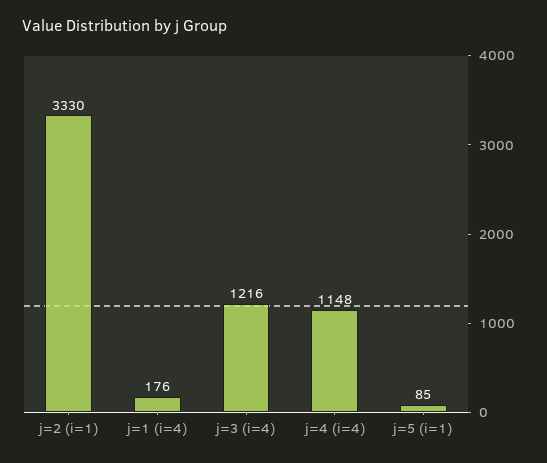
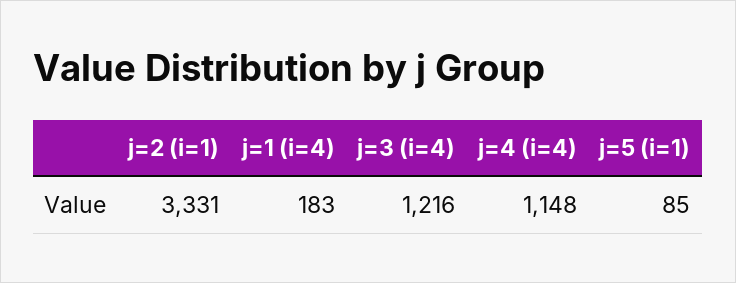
j=2 (i=1): 3330 -> 3331
j=1 (i=4): 176 -> 183

